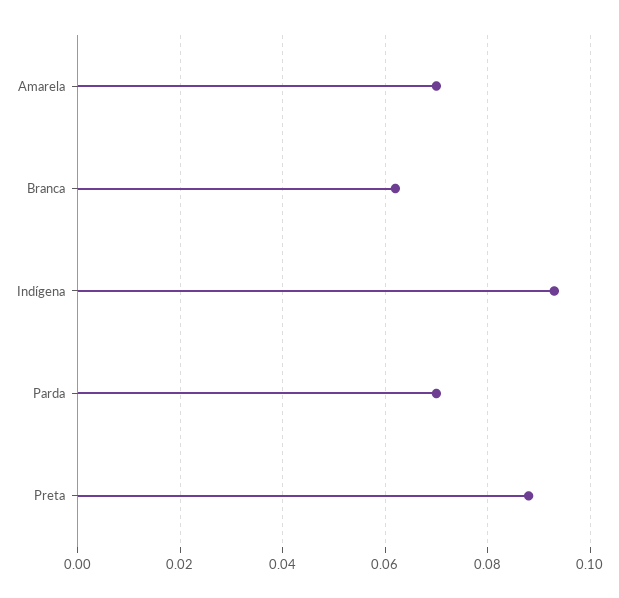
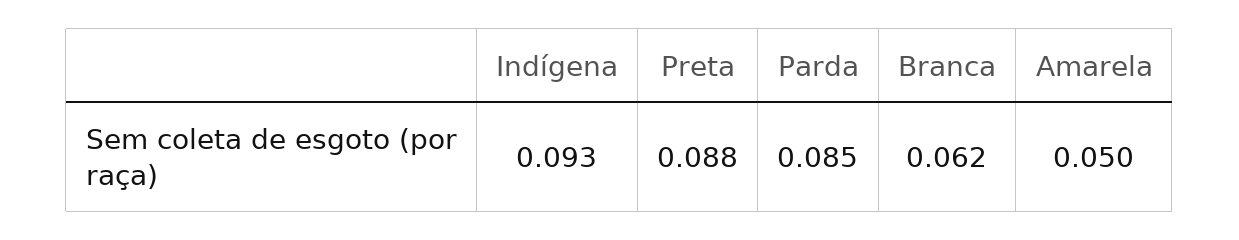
Amarela: 0.07 -> 0.05
Parda: 0.07 -> 0.085

